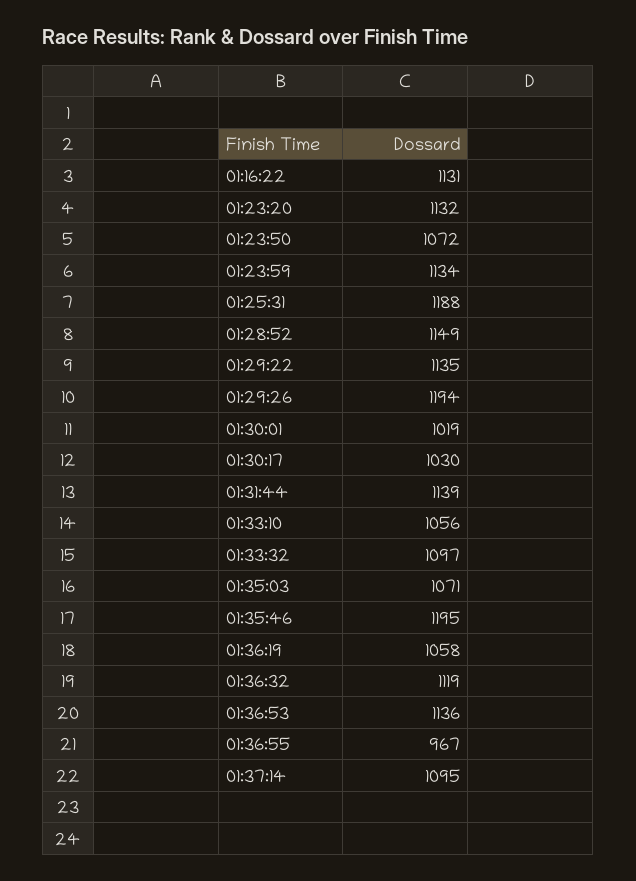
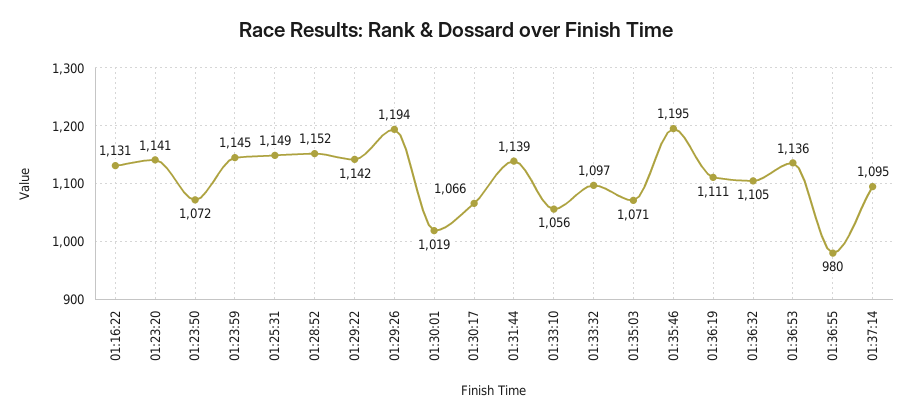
01:23:20: 1132 -> 1141
01:23:59: 1134 -> 1145
01:25:31: 1188 -> 1149
01:28:52: 1149 -> 1152
01:29:22: 1135 -> 1142
01:30:17: 1030 -> 1066
01:36:19: 1058 -> 1111
01:36:32: 1119 -> 1105
01:36:55: 967 -> 980

